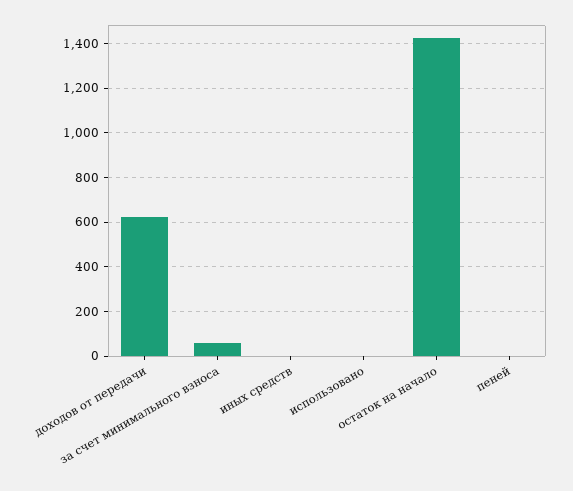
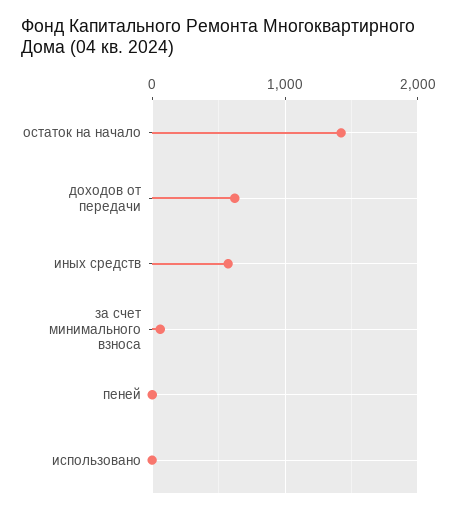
иных средств: 0 -> 600

